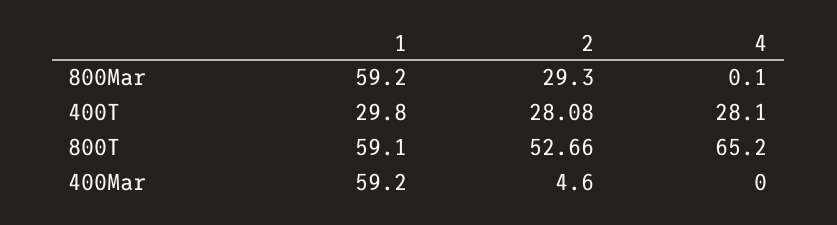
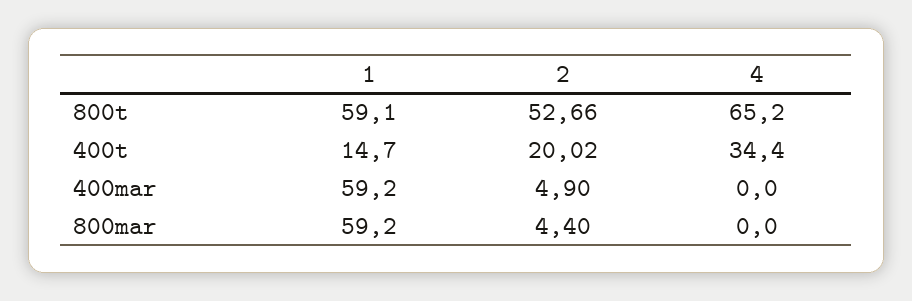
2, 800Mar: 29.3 -> 4.4
4, 800Mar: 0.1 -> 0
1, 400T: 29.8 -> 14.7
2, 400T: 28.08 -> 20.02
4, 400T: 28.1 -> 34.4
2, 400Mar: 4.6 -> 4.9

